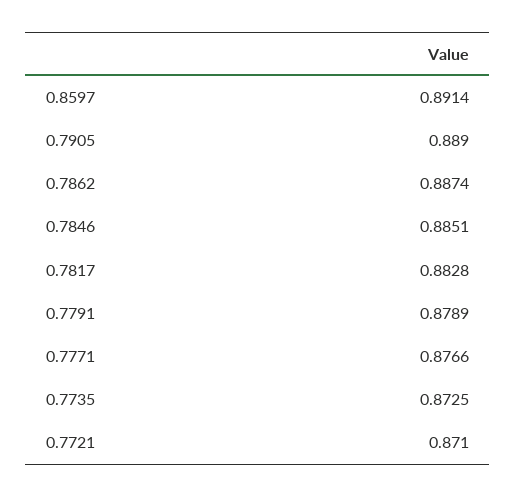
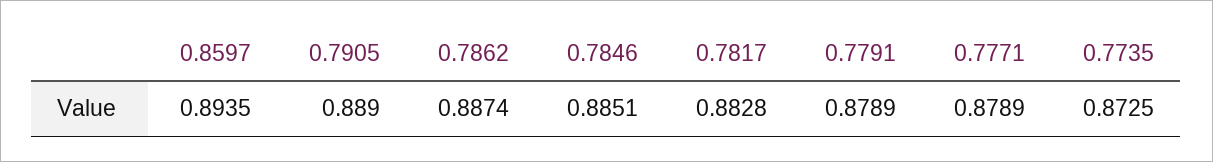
0.8597: 0.8914 -> 0.8935
0.7771: 0.8766 -> 0.8789
0.7721: 0.871 -> none

